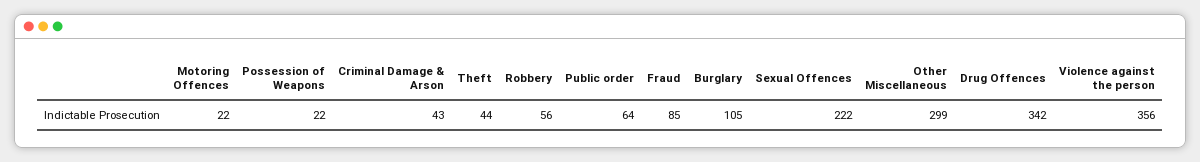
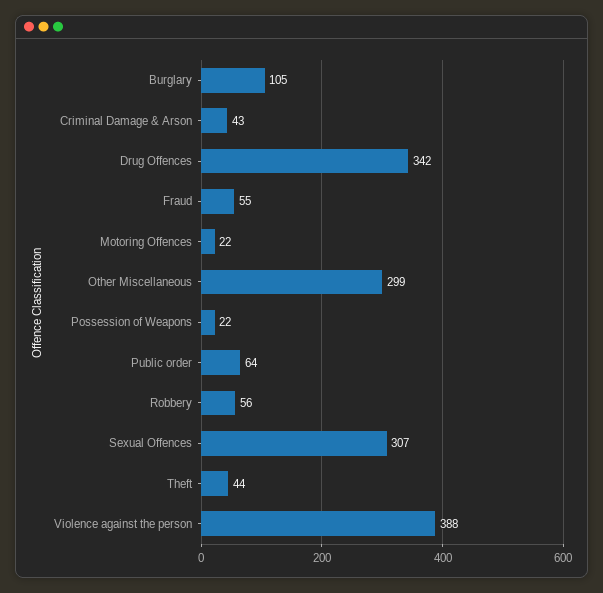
Fraud: 85 -> 55
Sexual Offences: 222 -> 307
Violence against the person: 356 -> 388

